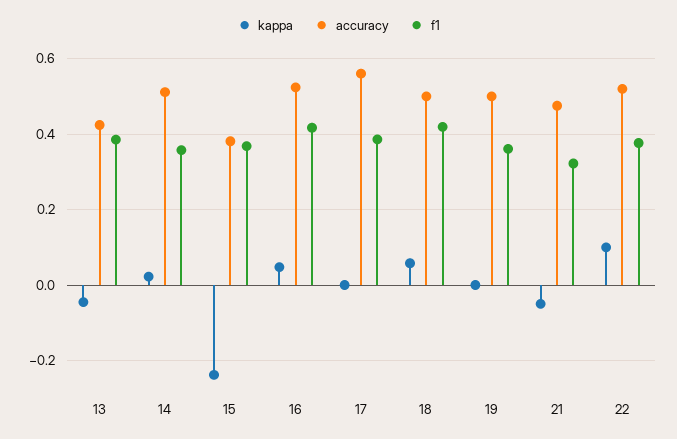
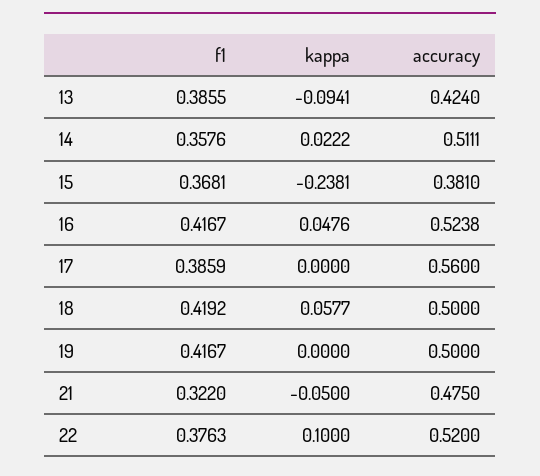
kappa, 13: -0.04 -> -0.0941
f1, 19: 0.36 -> 0.4167

